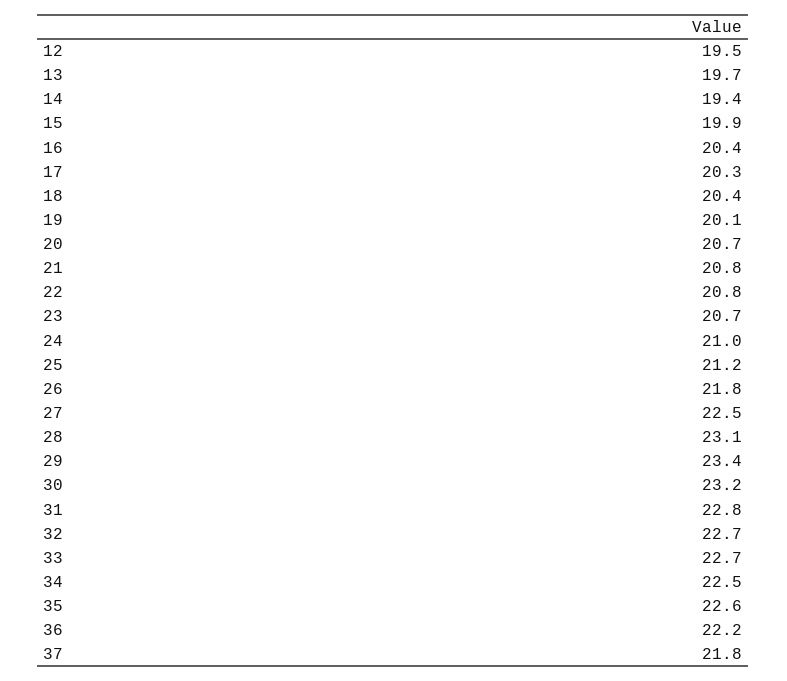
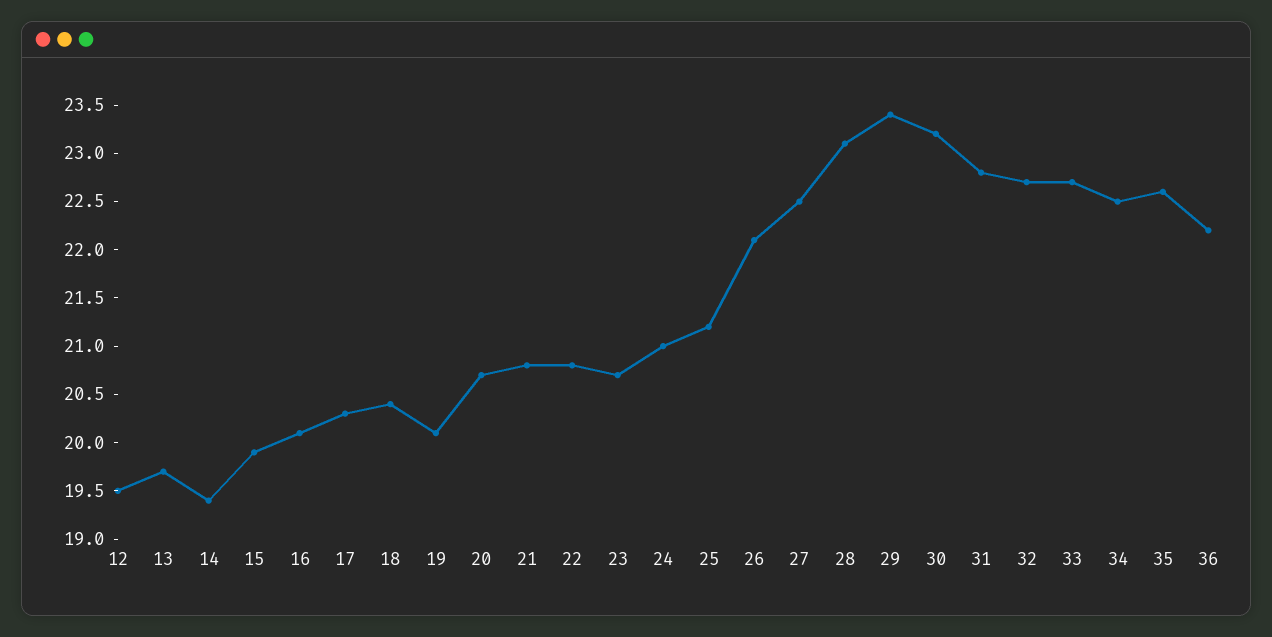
16: 20.4 -> 20.1
26: 21.8 -> 22.1
37: 21.8 -> none

